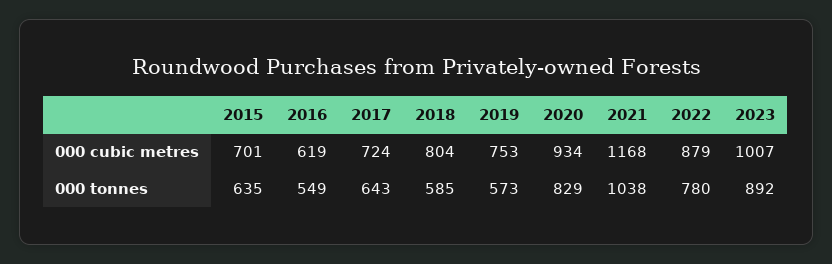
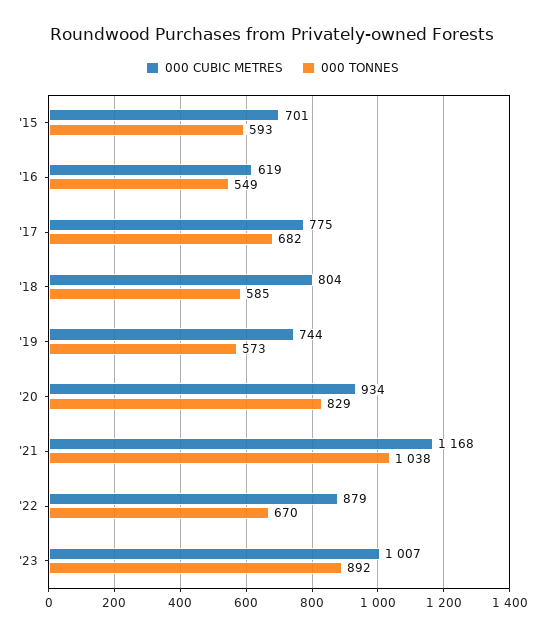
000 cubic metres, 2017: 724 -> 775
000 cubic metres, 2019: 753 -> 744
000 tonnes, 2015: 635 -> 593
000 tonnes, 2017: 643 -> 682
000 tonnes, 2022: 780 -> 670

